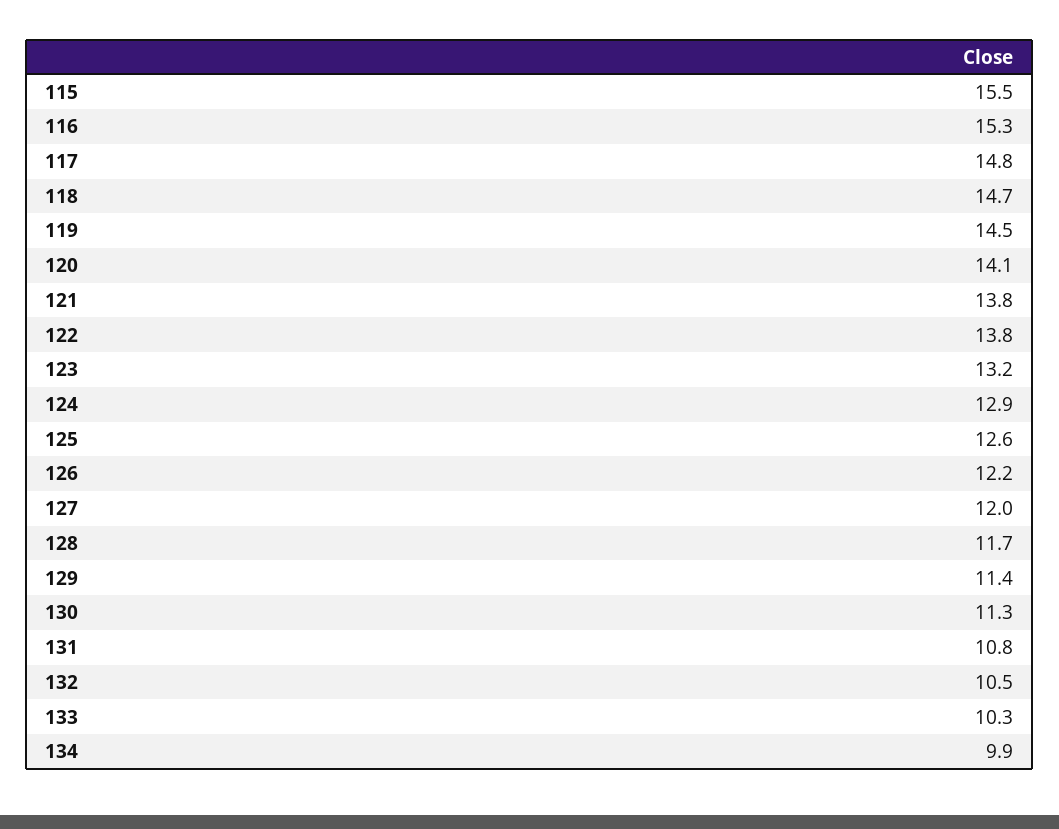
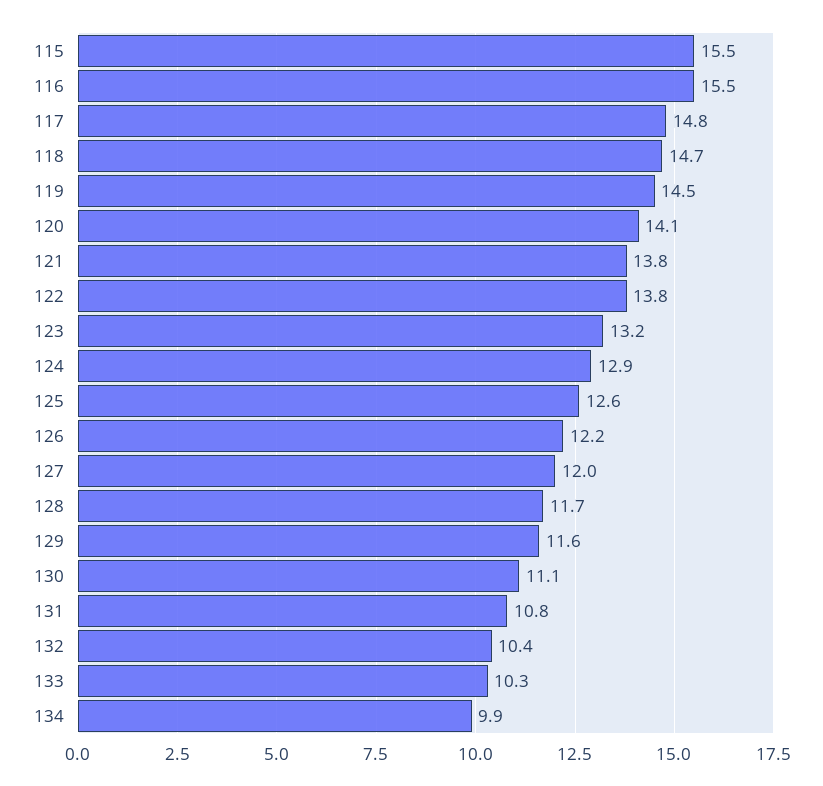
116: 15.3 -> 15.5
129: 11.4 -> 11.6
130: 11.3 -> 11.1
132: 10.5 -> 10.4

